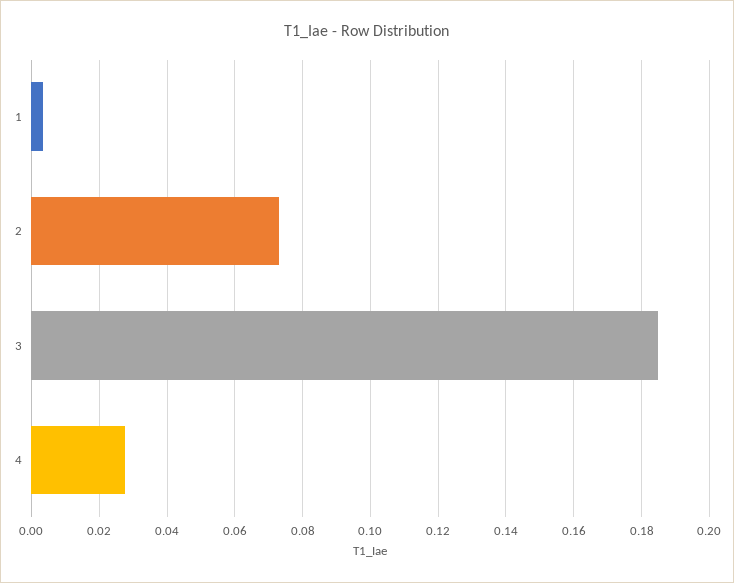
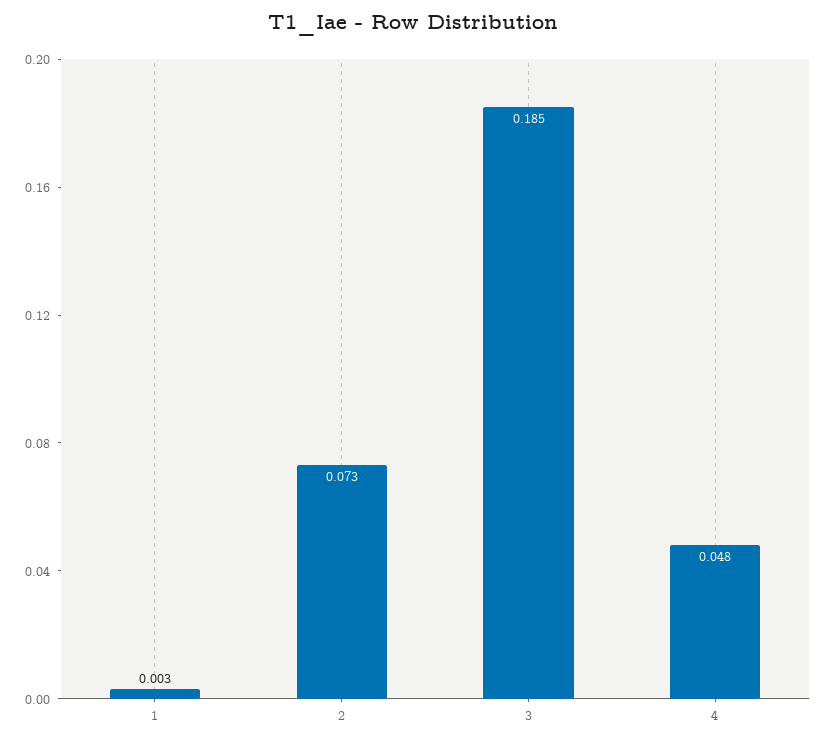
4: 0.028 -> 0.048

